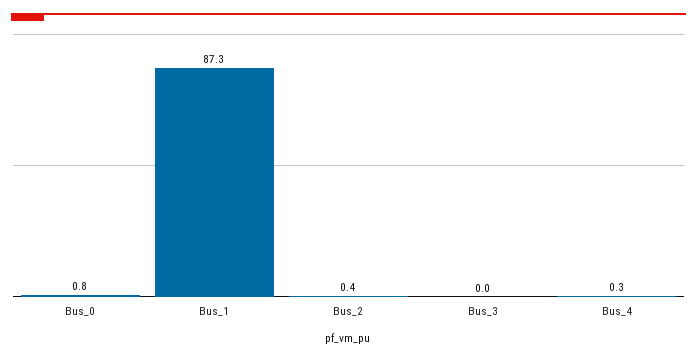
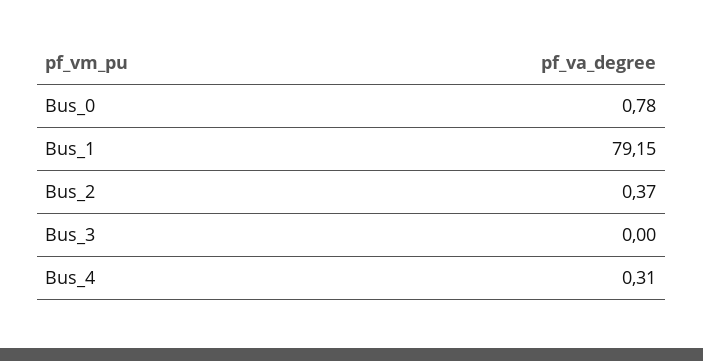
Bus_1: 87.3 -> 79.15

